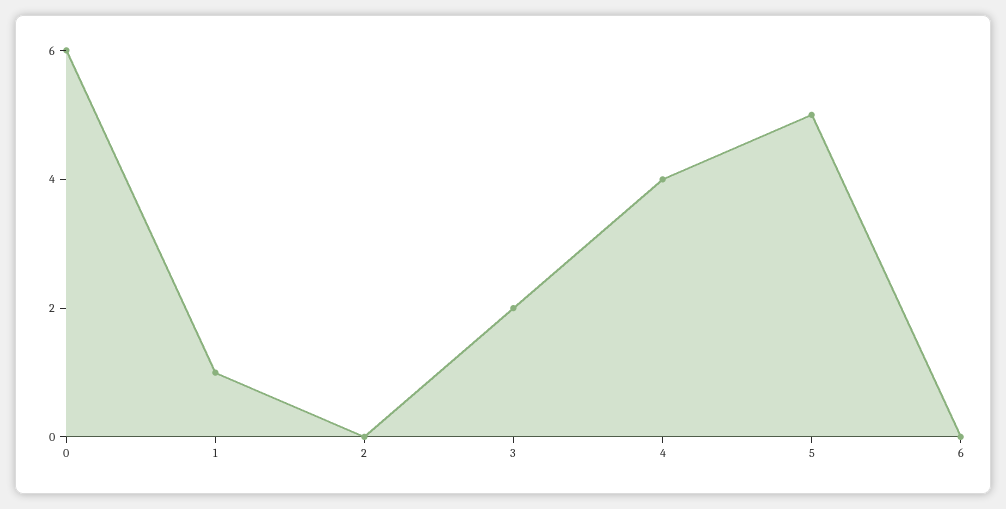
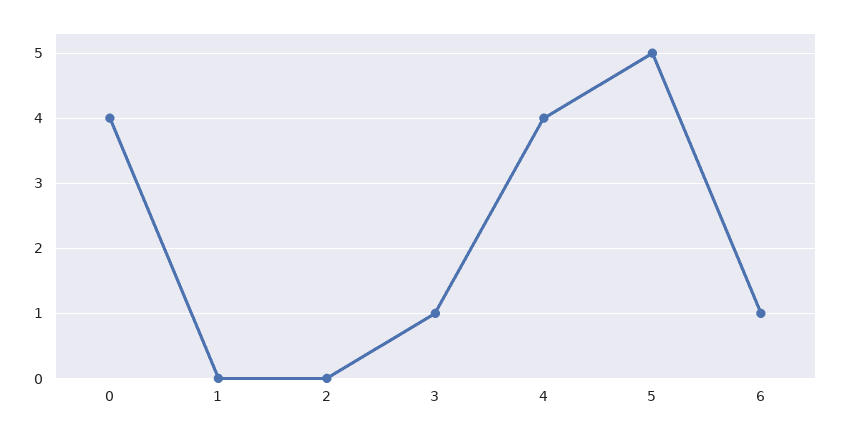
0: 6 -> 4
1: 1 -> 0
3: 2 -> 1
6: 0 -> 1

